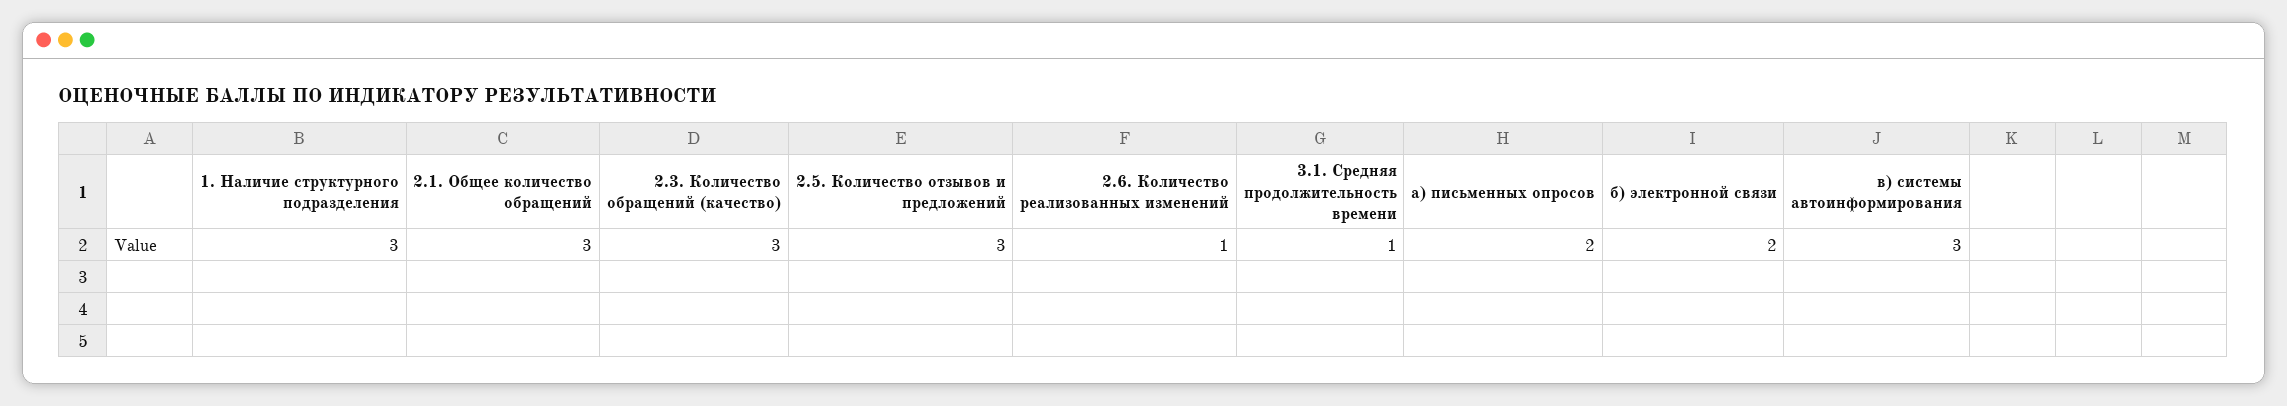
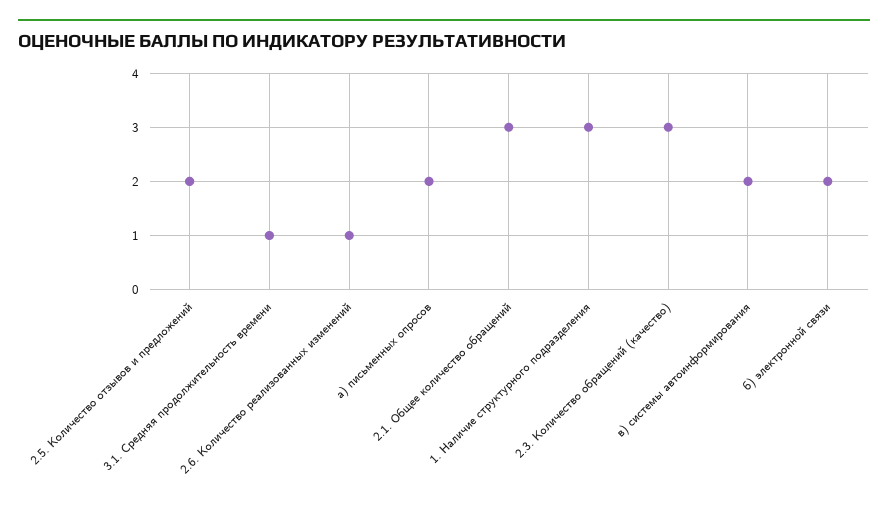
2.5. Количество отзывов и предложений: 3 -> 2
в) системы автоинформирования: 3 -> 2

